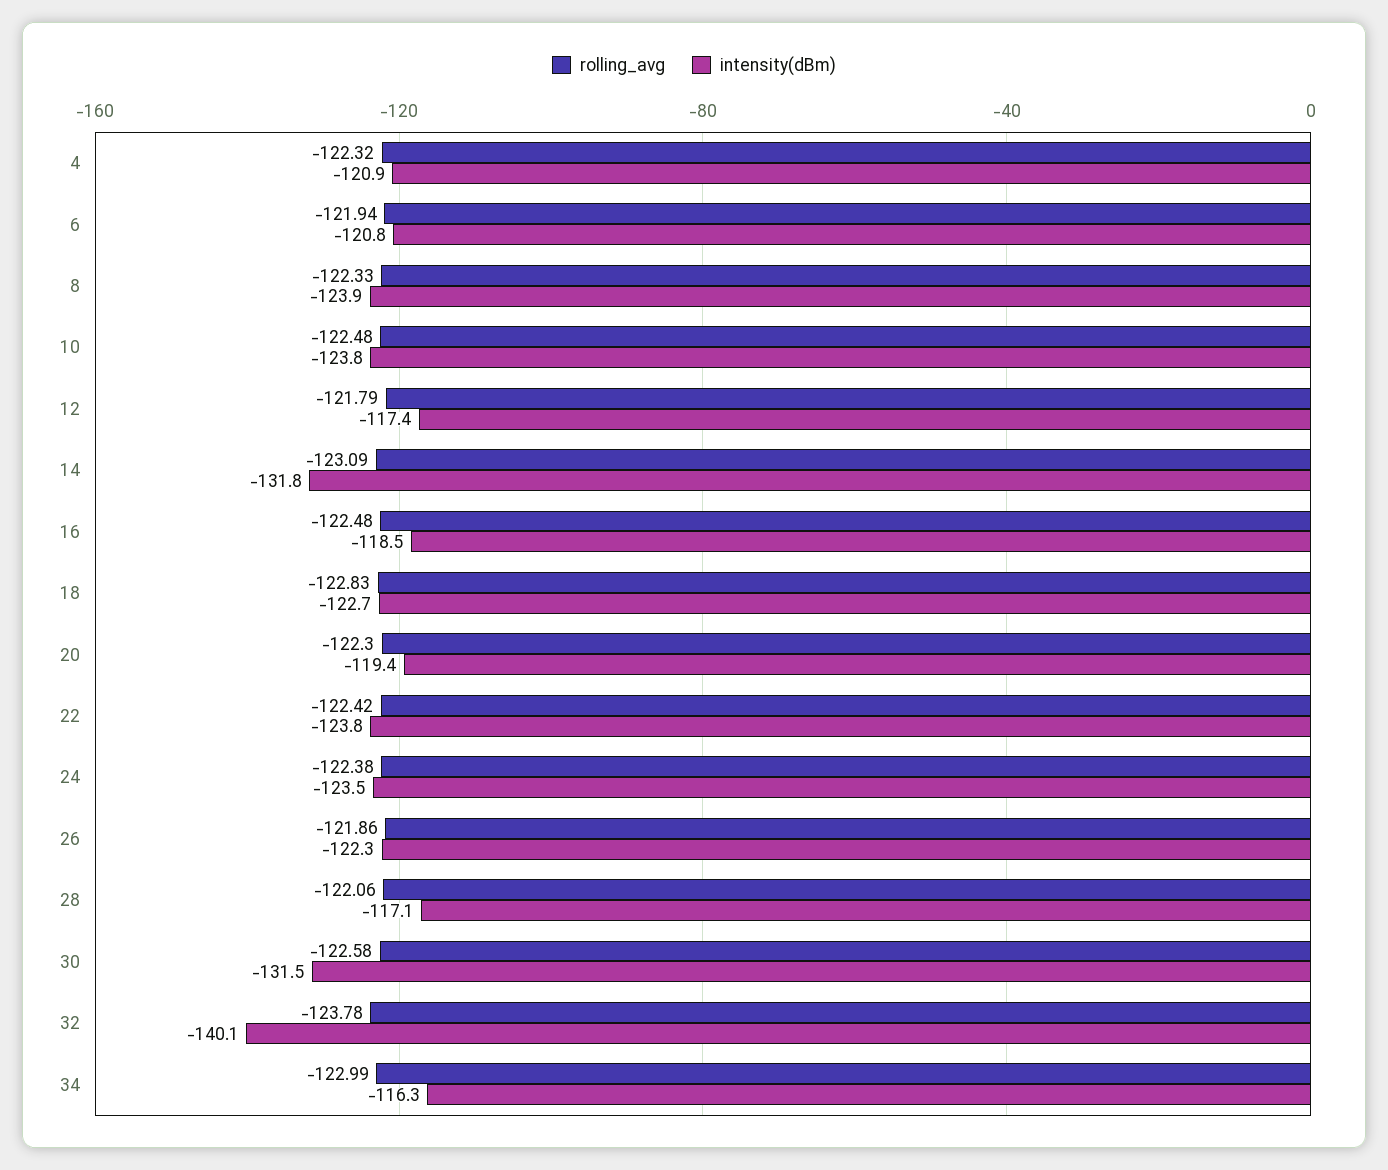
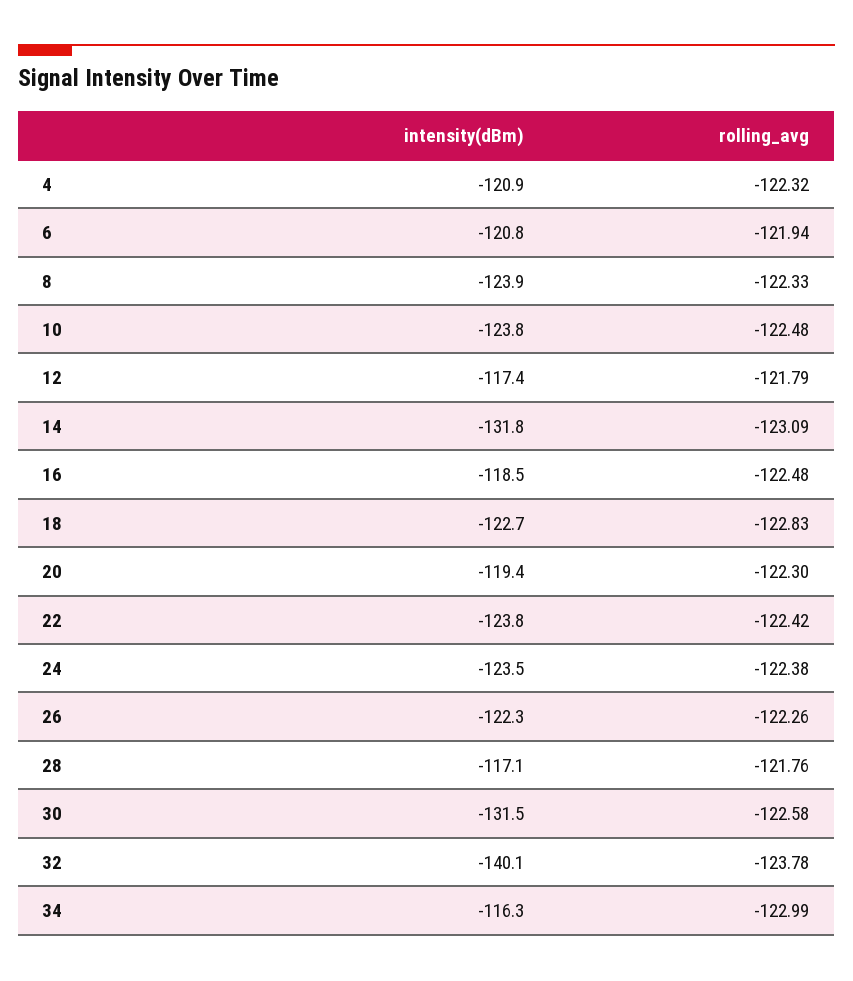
rolling_avg, 26: -121.86 -> -122.26
rolling_avg, 28: -122.06 -> -121.76

